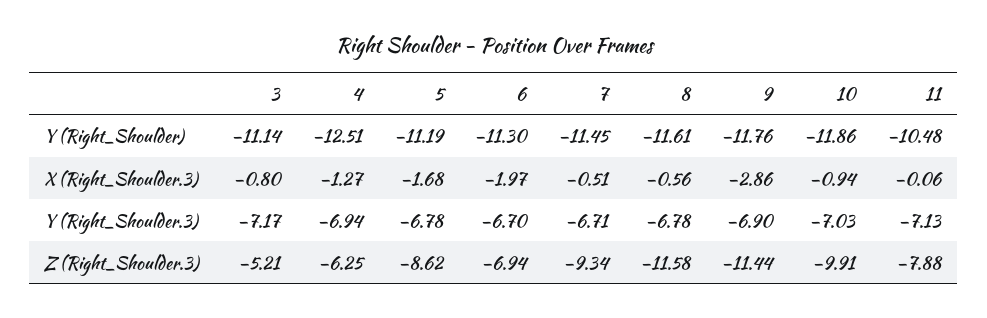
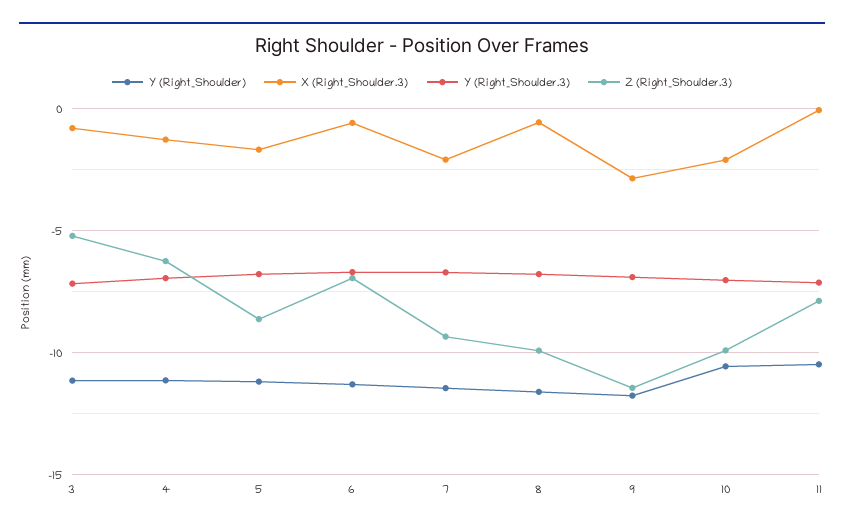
Y (Right_Shoulder), 4: -12.51 -> -11
Y (Right_Shoulder), 10: -11.86 -> -10.5
X (Right_Shoulder.3), 6: -1.97 -> -0.5
X (Right_Shoulder.3), 7: -0.51 -> -2
X (Right_Shoulder.3), 10: -0.94 -> -2
Z (Right_Shoulder.3), 8: -11.58 -> -10

